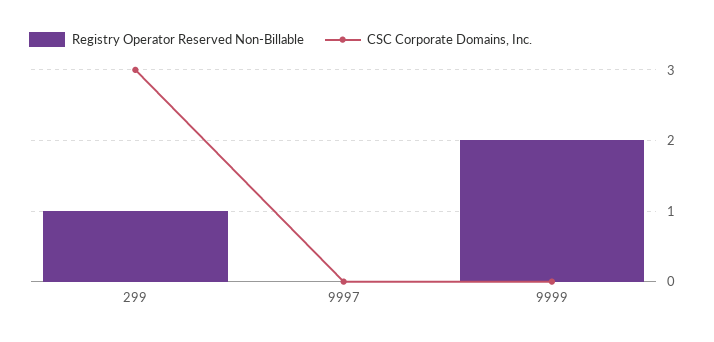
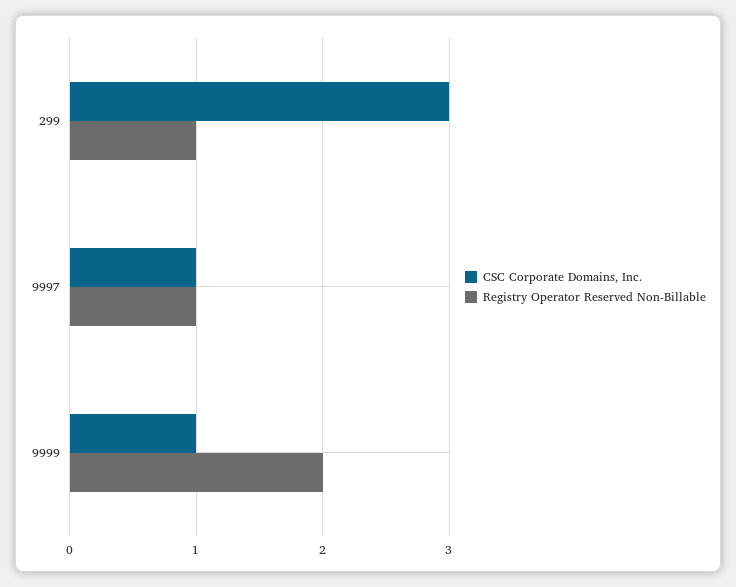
Registry Operator Reserved Non-Billable, 9997: 0 -> 1
CSC Corporate Domains, Inc., 9997: 0 -> 1
CSC Corporate Domains, Inc., 9999: 0 -> 1

